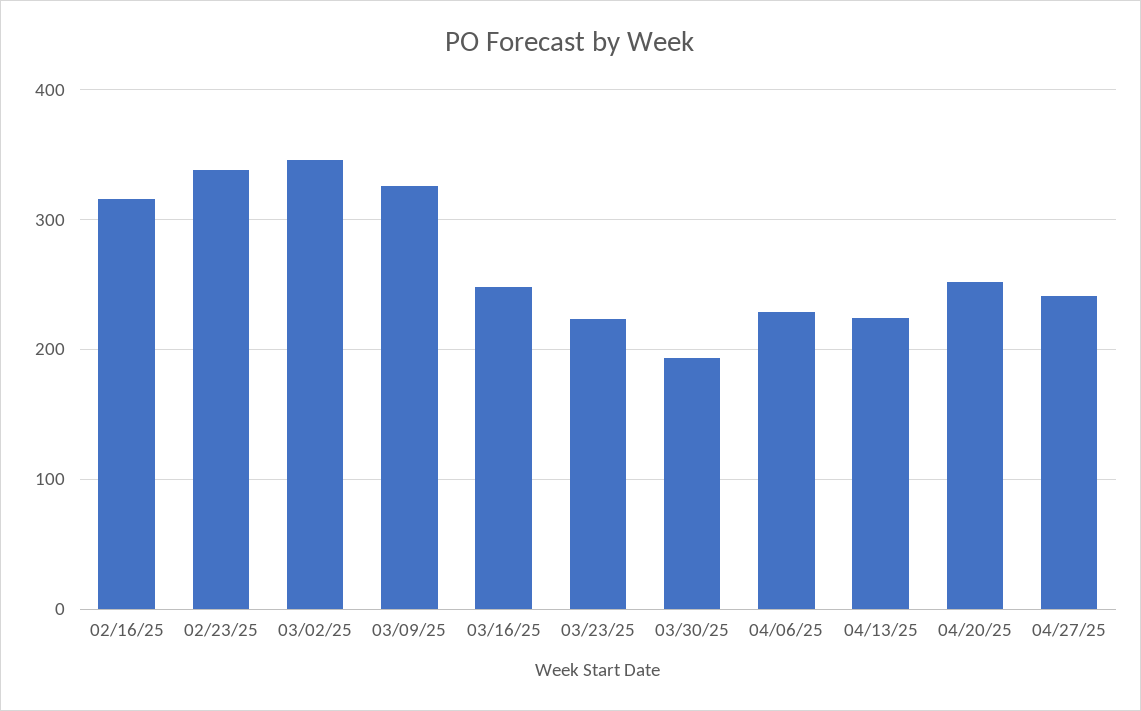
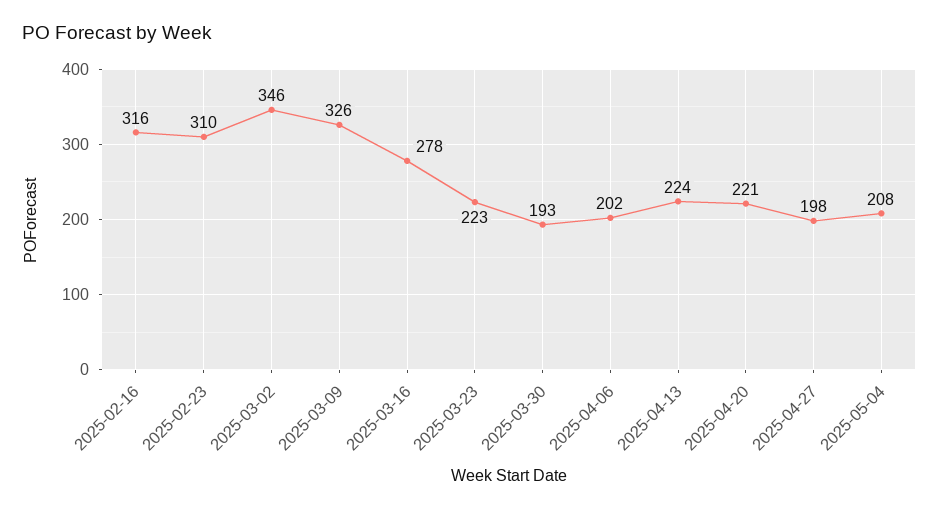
02/23/25: 340 -> 310
03/16/25: 250 -> 278
04/06/25: 230 -> 202
04/20/25: 250 -> 221
04/27/25: 240 -> 198
2025-05-04: none -> 208

